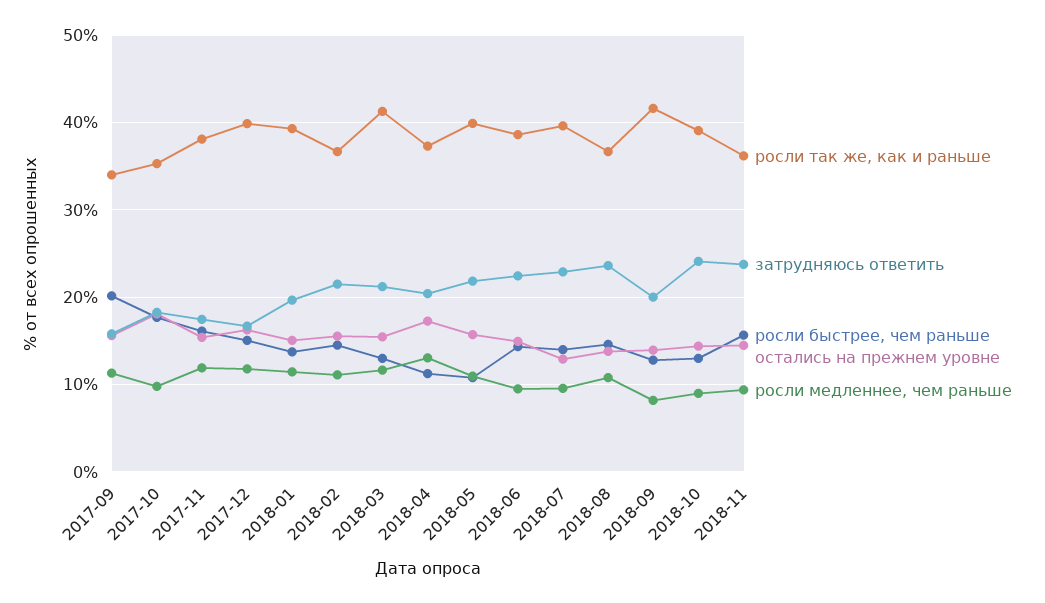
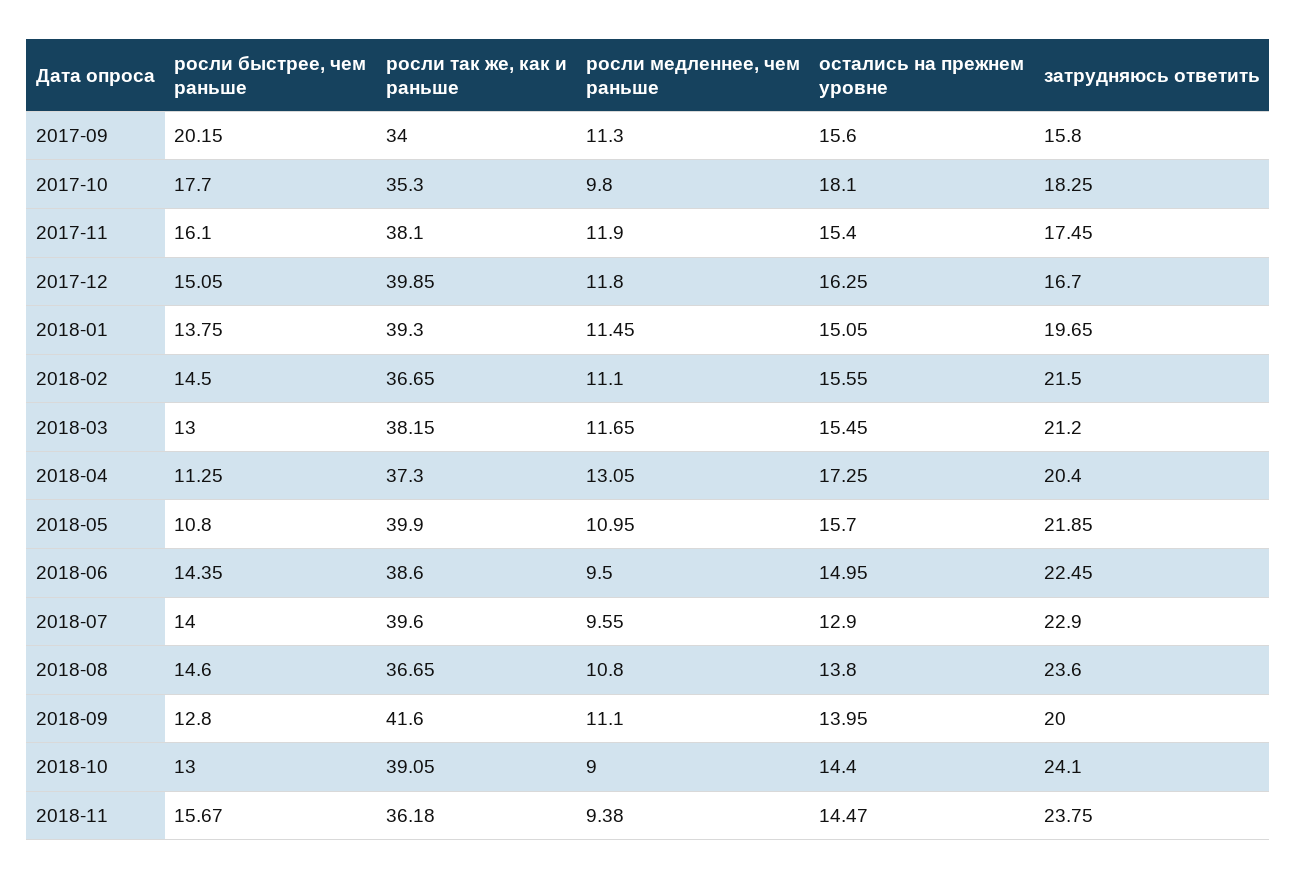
росли так же, как и раньше, 2018-03: 41 -> 38.15
росли медленнее, чем раньше, 2018-09: 8 -> 11.1

